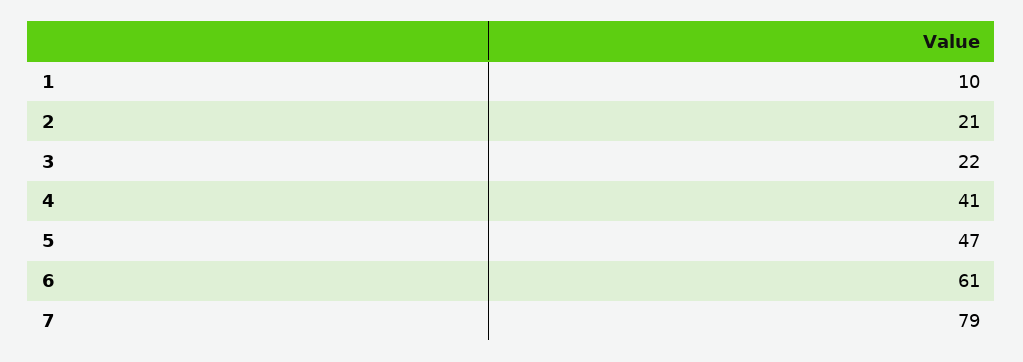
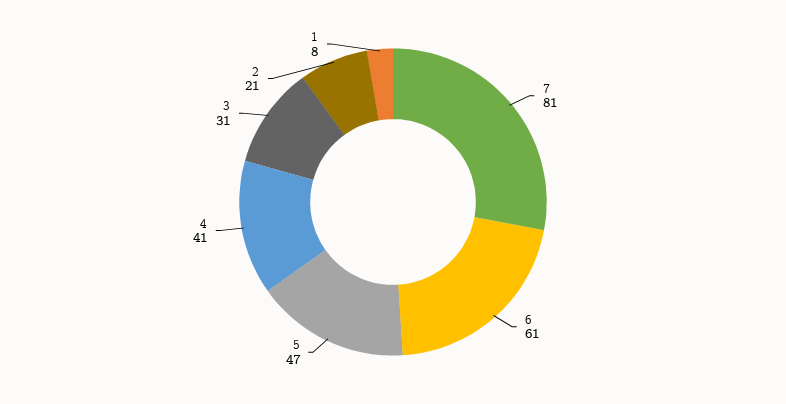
1: 10 -> 8
3: 22 -> 31
7: 79 -> 81

